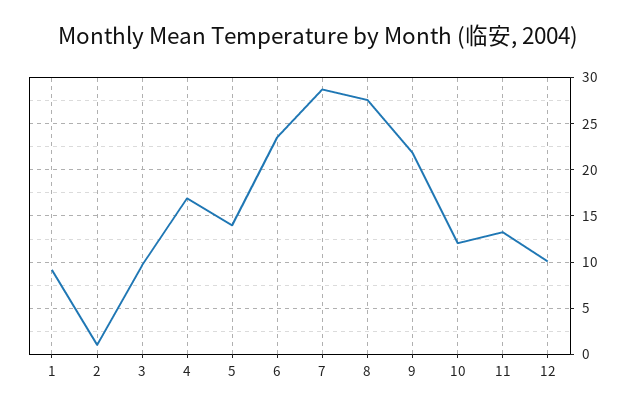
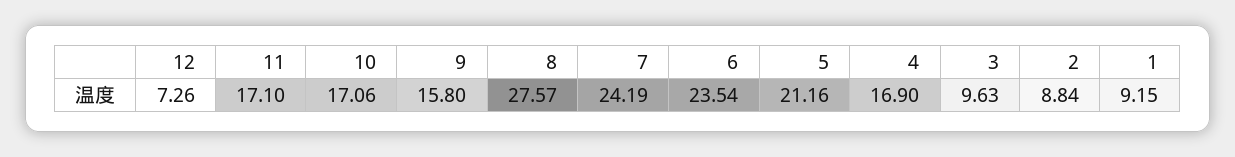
2: 1 -> 8.84
5: 14 -> 21.16
7: 29 -> 24.19
9: 22 -> 15.8
10: 12 -> 17.06
11: 13 -> 17.1
12: 10 -> 7.26

